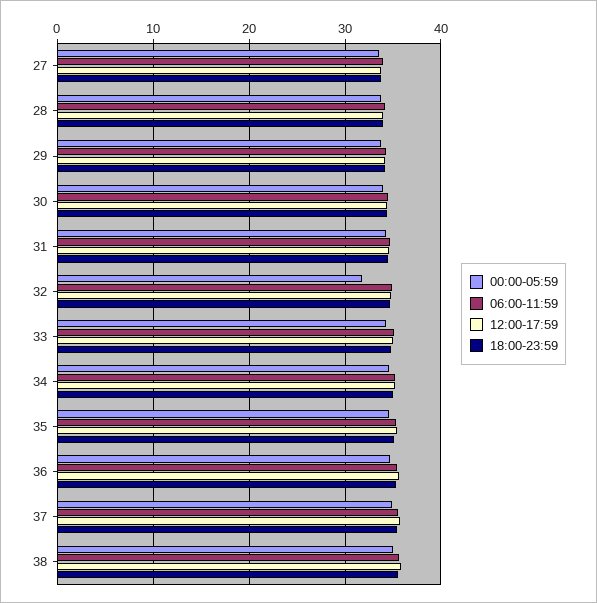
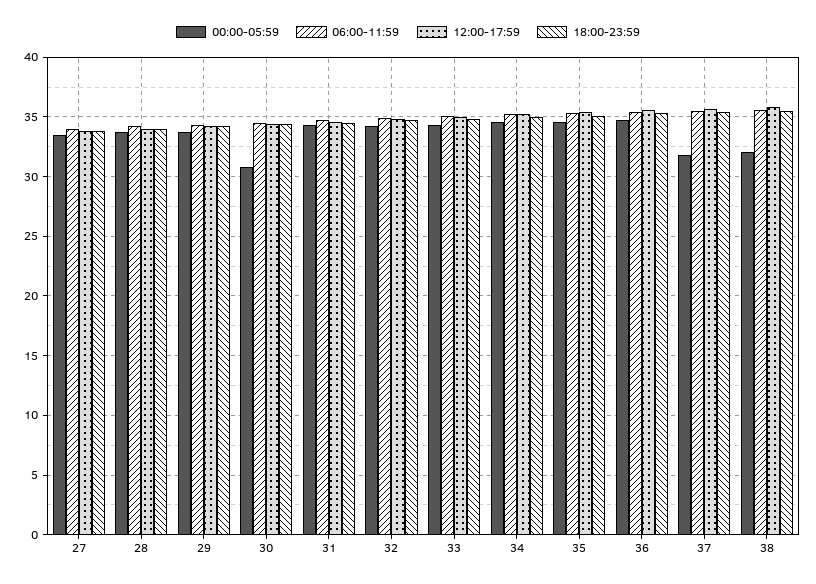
00:00-05:59, 30: 34 -> 31
00:00-05:59, 32: 32 -> 34
00:00-05:59, 37: 35 -> 32
00:00-05:59, 38: 35 -> 32

